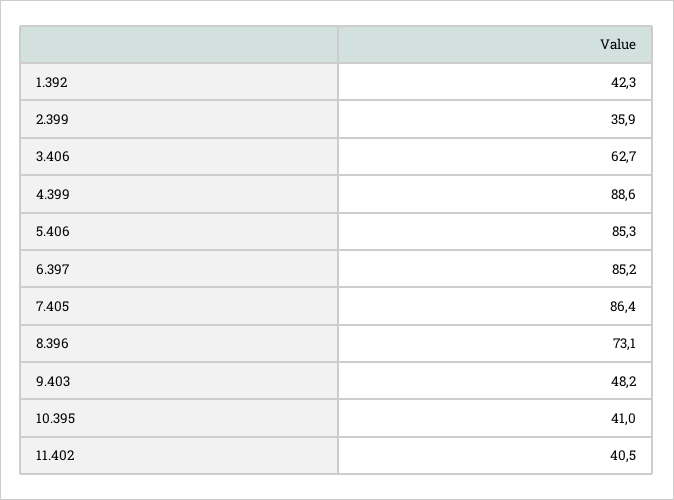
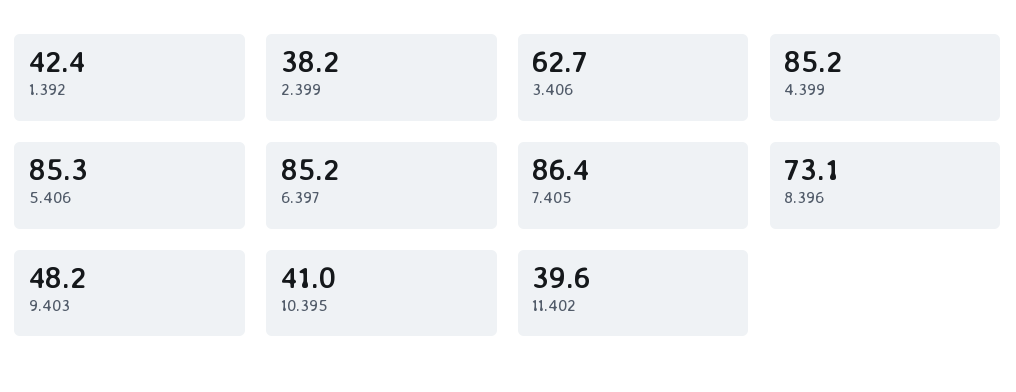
1.392: 42.3 -> 42.4
2.399: 35.9 -> 38.2
4.399: 88.6 -> 85.2
11.402: 40.5 -> 39.6

